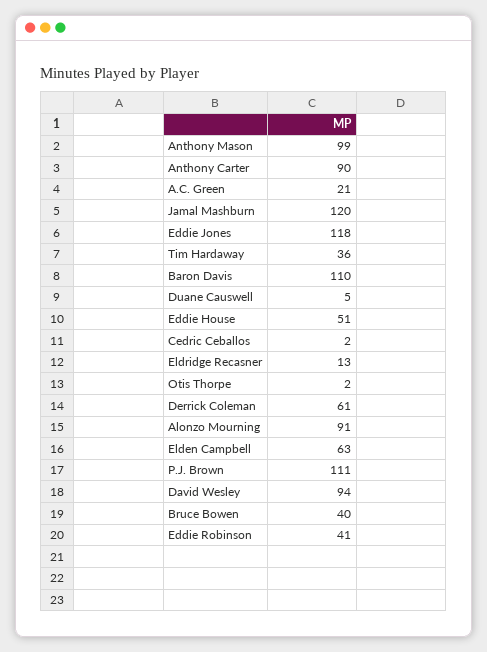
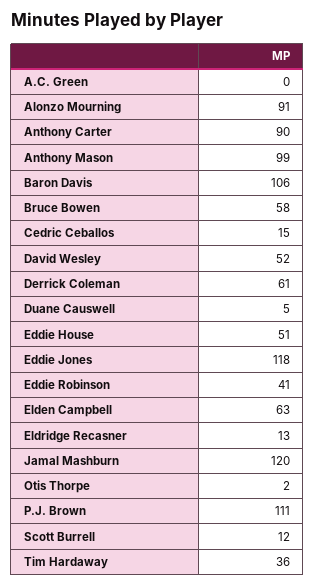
A.C. Green: 21 -> 0
Baron Davis: 110 -> 106
Cedric Ceballos: 2 -> 15
David Wesley: 94 -> 52
Bruce Bowen: 40 -> 58
Scott Burrell: none -> 12

